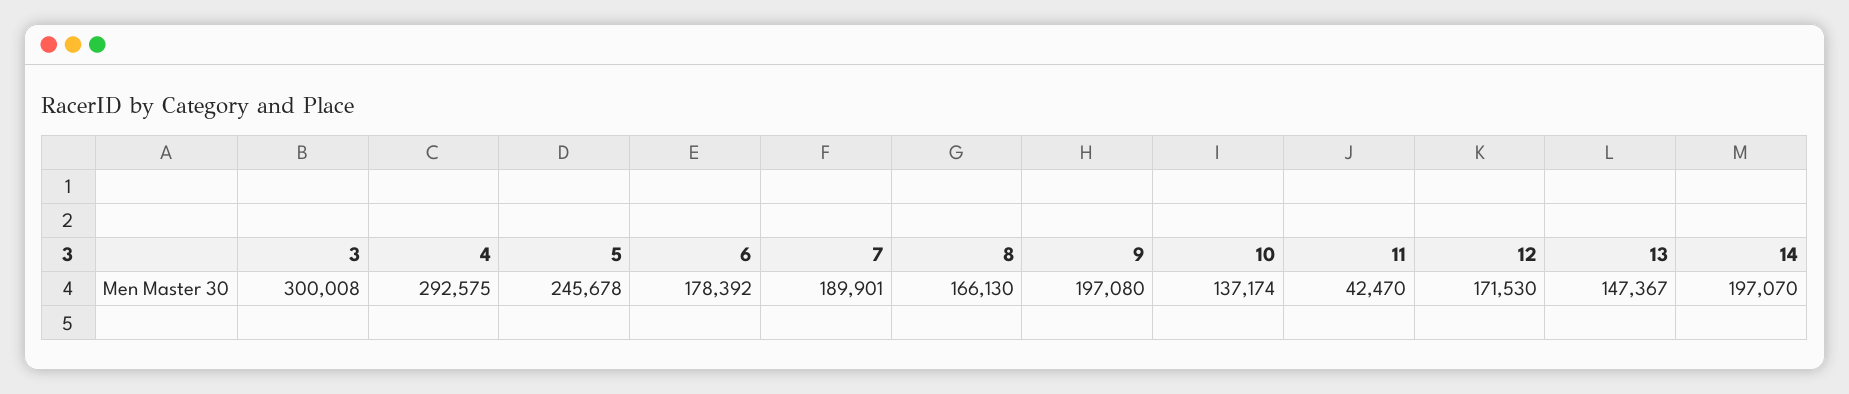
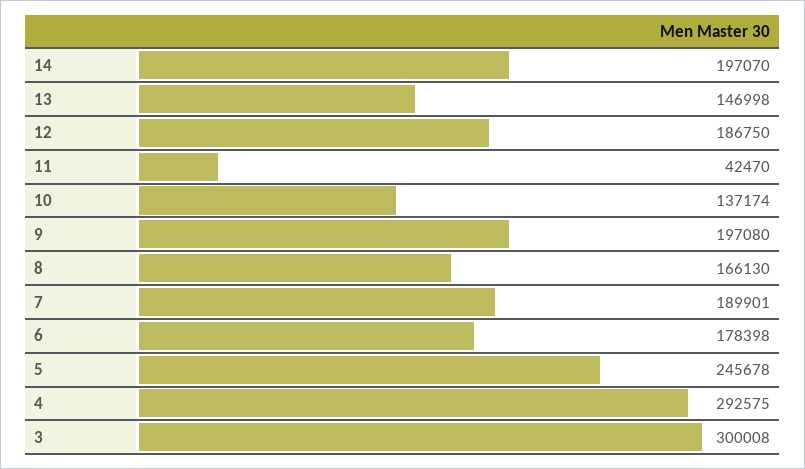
6: 178392 -> 178398
12: 171530 -> 186750
13: 147367 -> 146998

